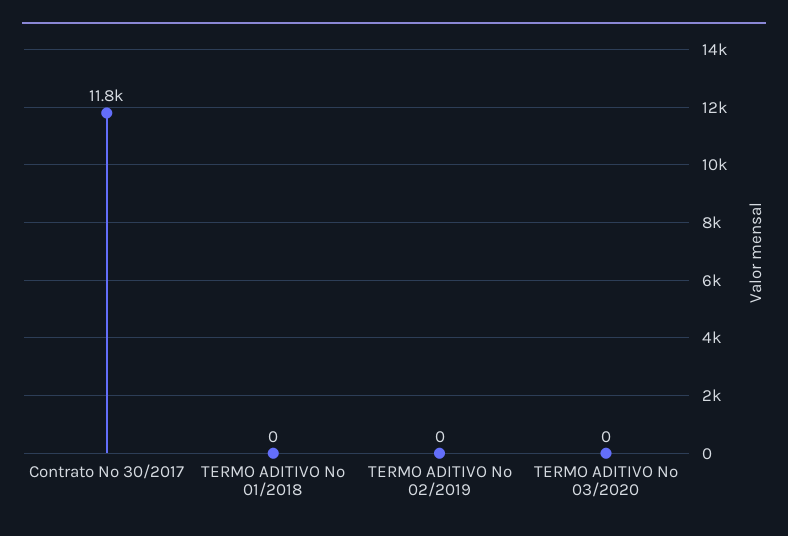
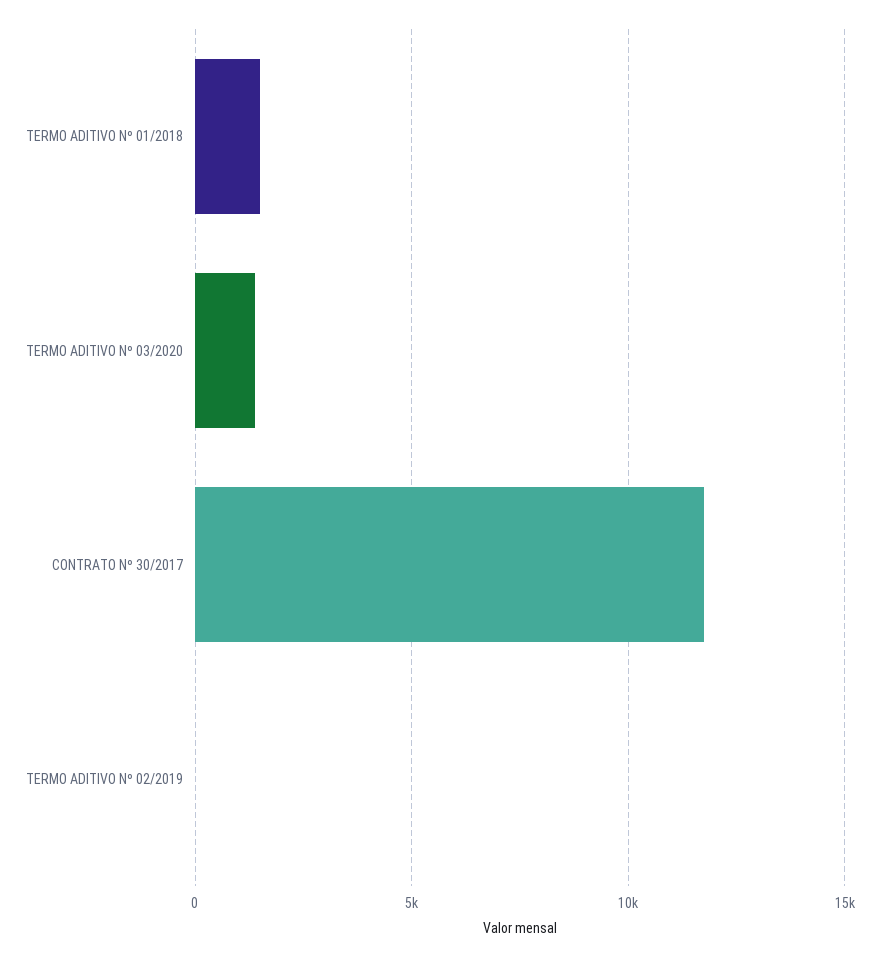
TERMO ADITIVO Nº 01/2018: 0 -> 1500
TERMO ADITIVO Nº 03/2020: 0 -> 1500

